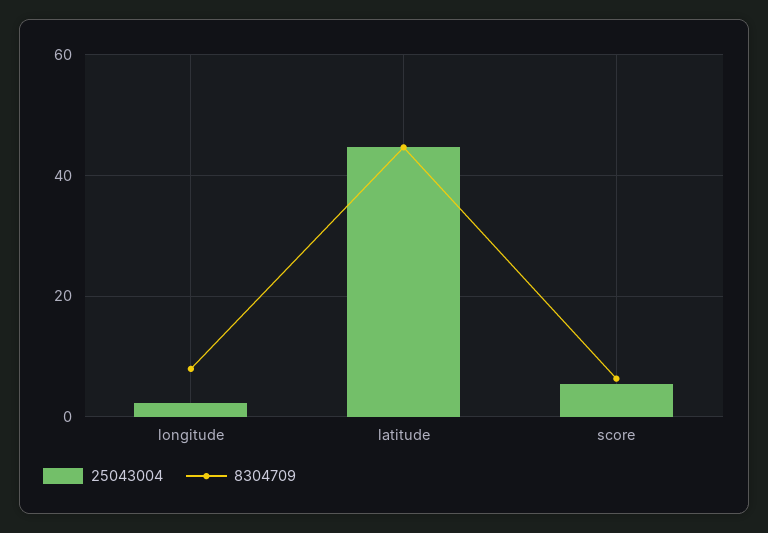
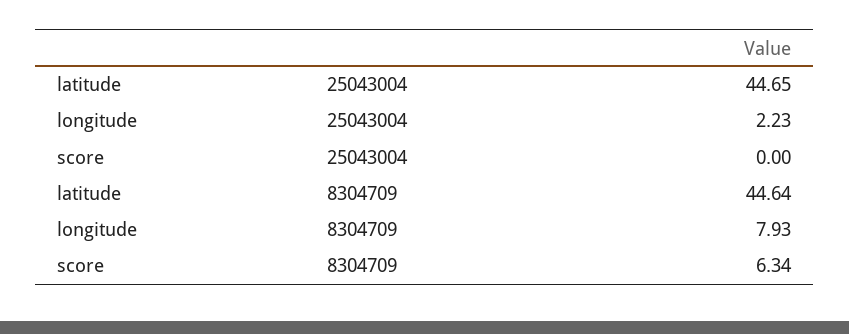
25043004, score: 6 -> 0

